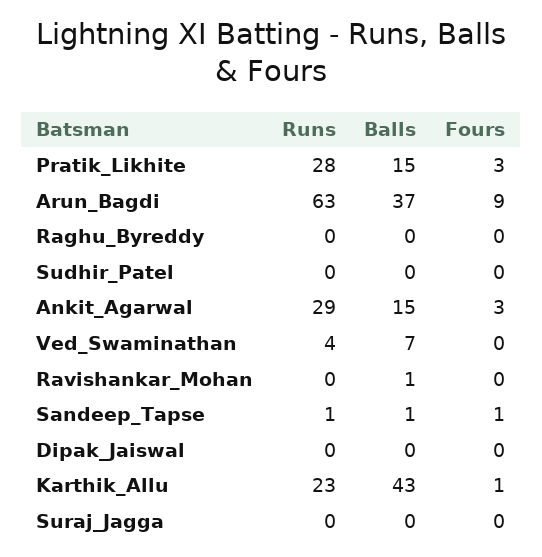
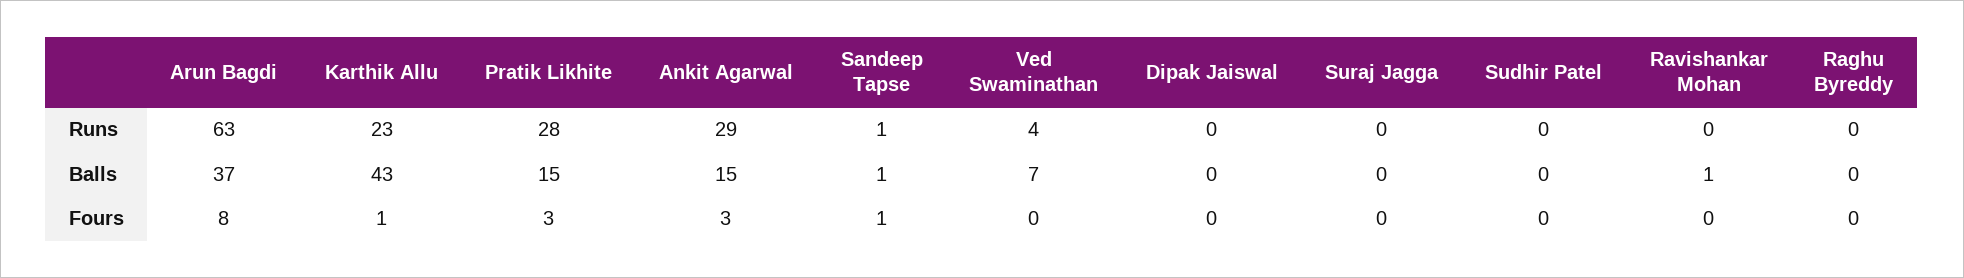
Fours, Arun_Bagdi: 9 -> 8

